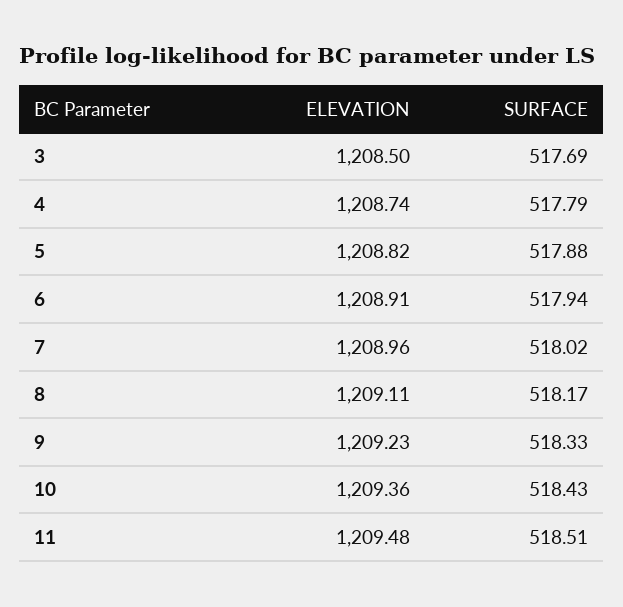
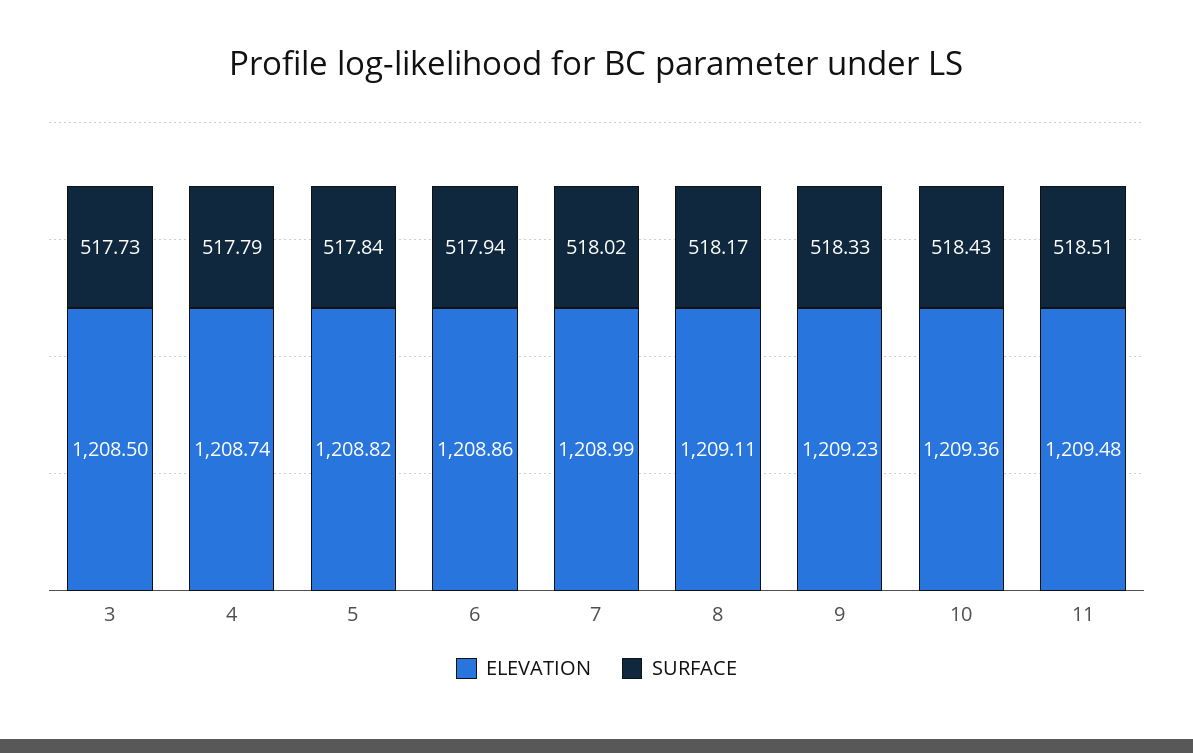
SURFACE, 3: 517.69 -> 517.73
SURFACE, 5: 517.88 -> 517.84
ELEVATION, 6: 1208.91 -> 1208.86
ELEVATION, 7: 1208.96 -> 1208.99

